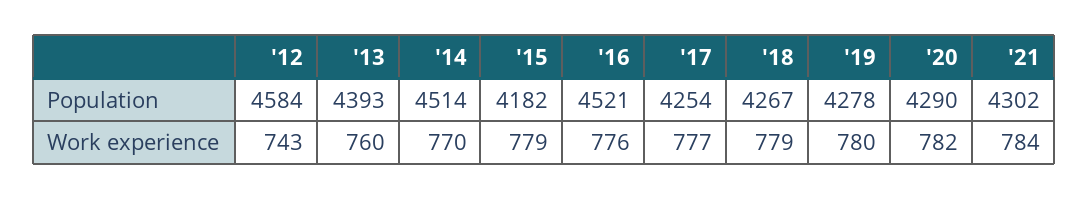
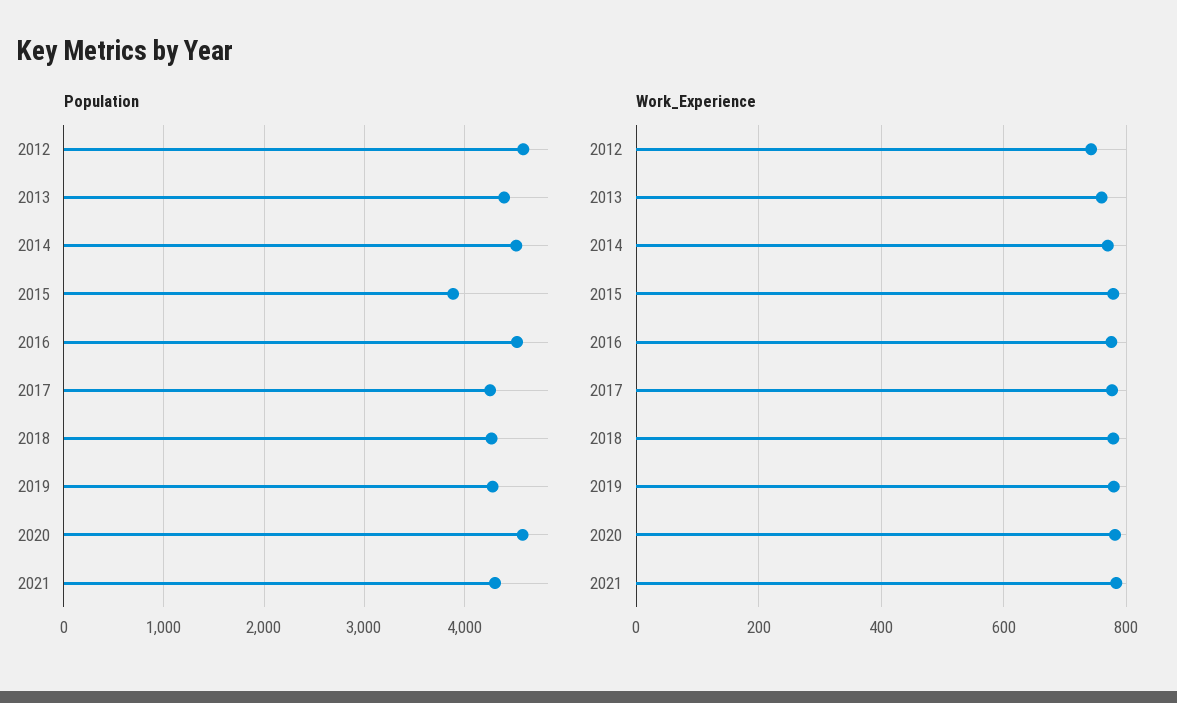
Population, '15: 4182 -> 3900
Population, '20: 4290 -> 4600

